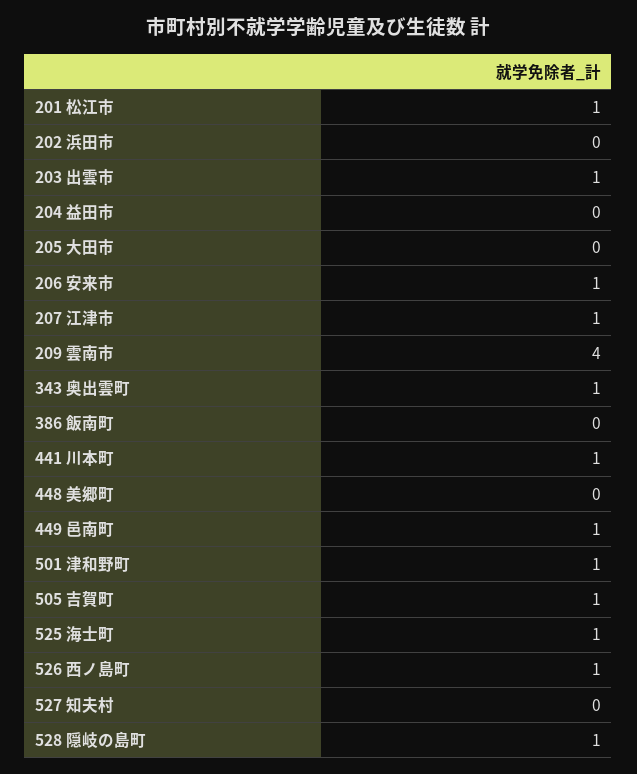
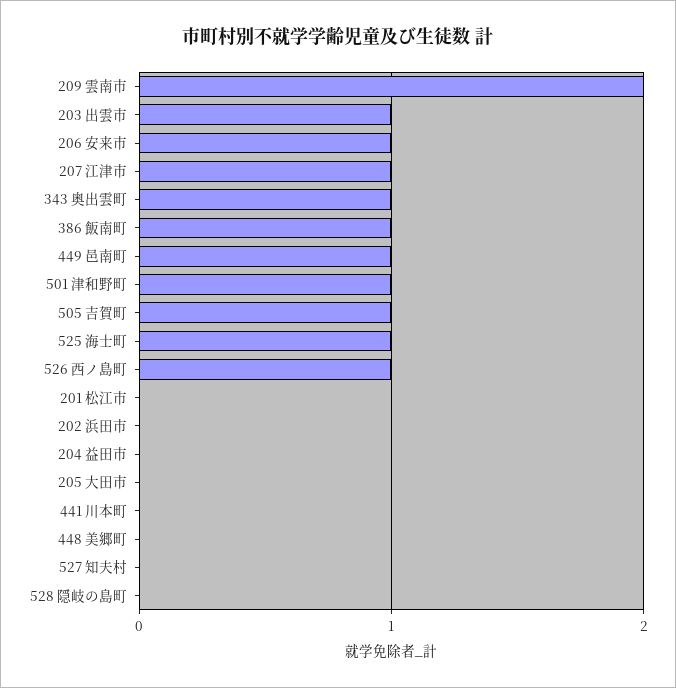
201 松江市: 1 -> 0
209 雲南市: 4 -> 2
386 飯南町: 0 -> 1
441 川本町: 1 -> 0
528 隠岐の島町: 1 -> 0

